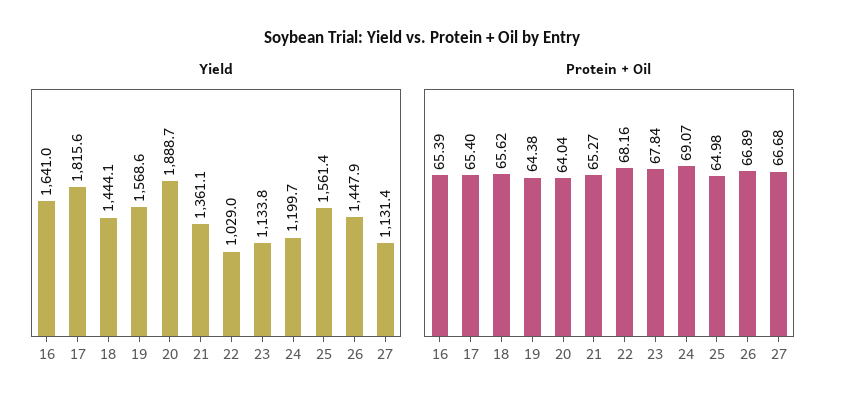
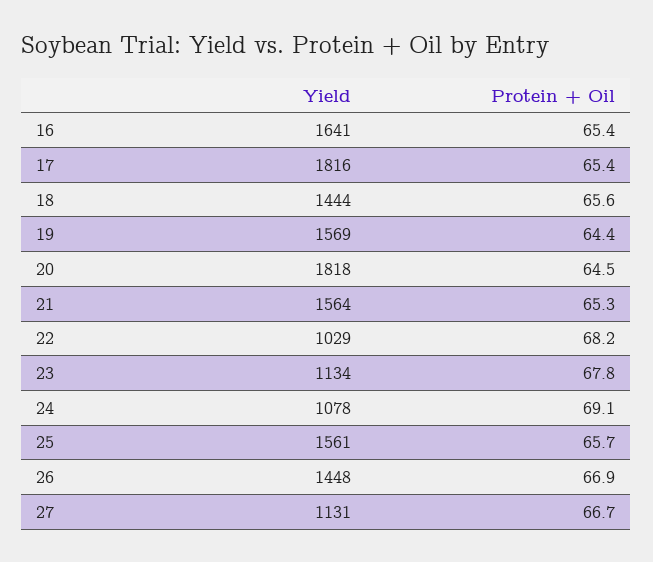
Yield, 20: 1888.7 -> 1818
Yield, 21: 1361.1 -> 1564
Yield, 24: 1199.7 -> 1078
Protein + Oil, 20: 64.04 -> 64.5
Protein + Oil, 25: 64.98 -> 65.7

